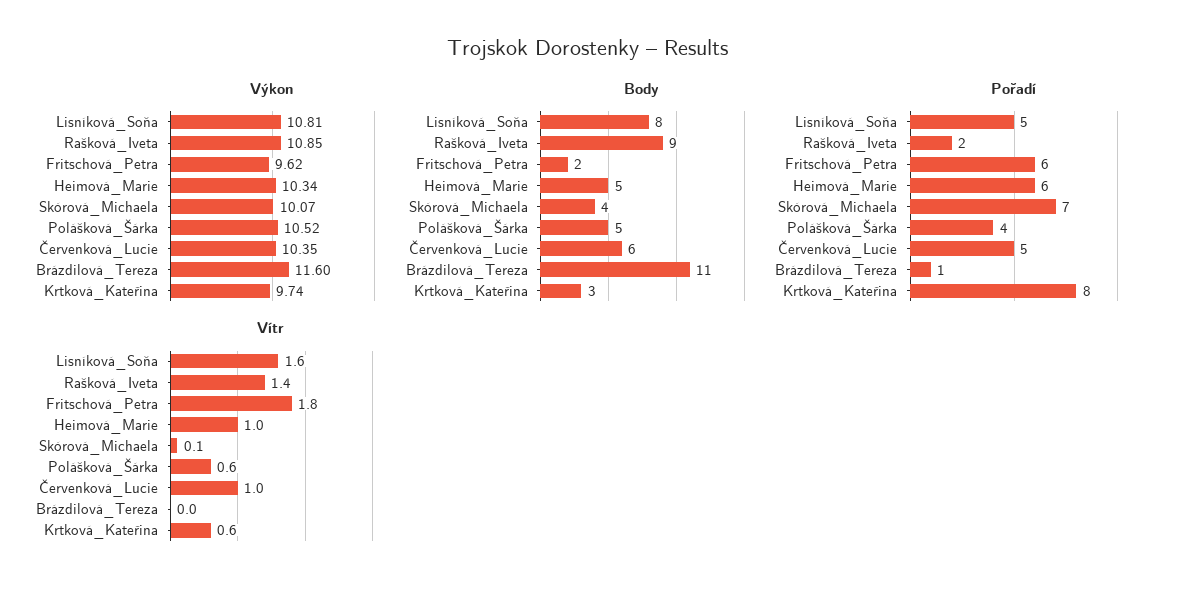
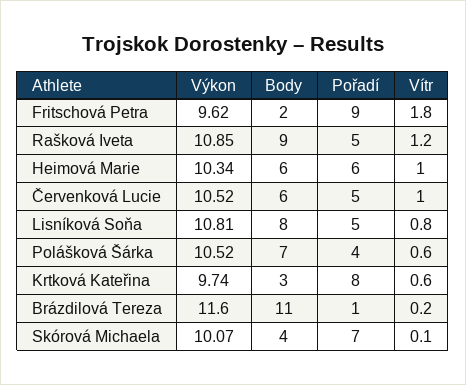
Výkon, Červenková_Lucie: 10.35 -> 10.52
Body, Heimová_Marie: 5 -> 6
Body, Polášková_Šárka: 5 -> 7
Pořadí, Rašková_Iveta: 2 -> 5
Pořadí, Fritschová_Petra: 6 -> 9
Vítr, Lisníková_Soňa: 1.6 -> 0.8
Vítr, Rašková_Iveta: 1.4 -> 1.2
Vítr, Brázdilová_Tereza: 0 -> 0.2

